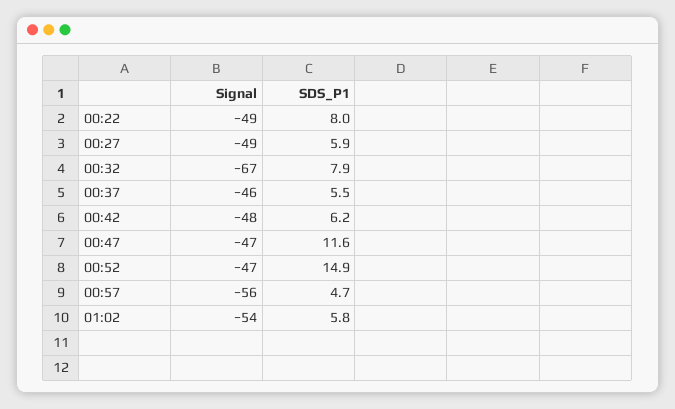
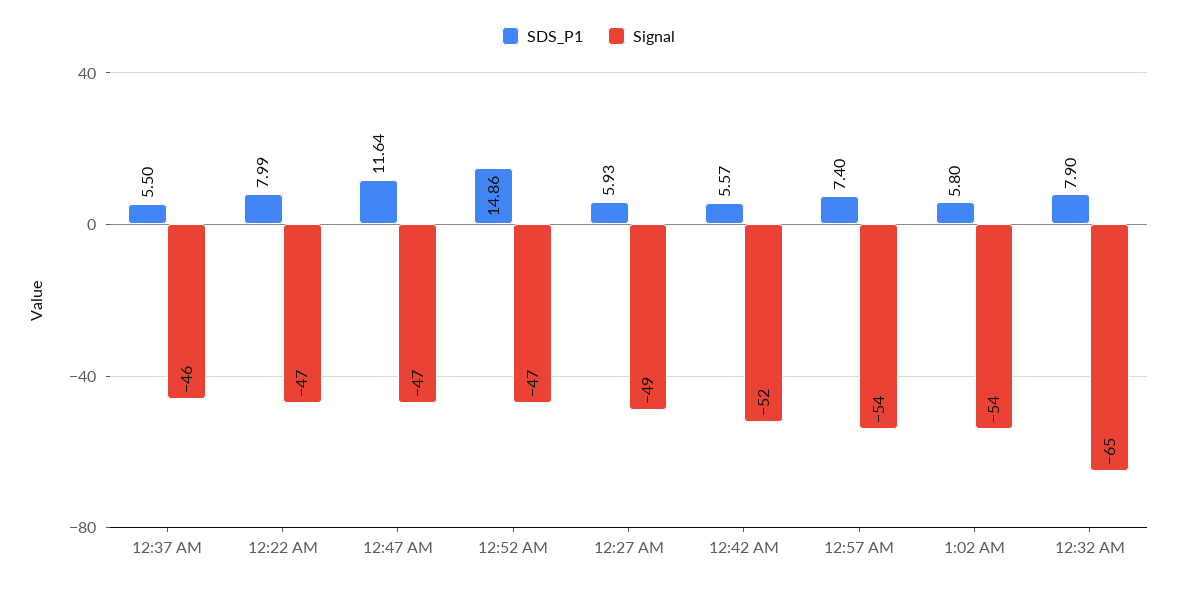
Signal, 00:22: -49 -> -47
Signal, 00:32: -67 -> -65
Signal, 00:42: -48 -> -52
SDS_P1, 00:42: 6.2 -> 5.57
Signal, 00:57: -56 -> -54
SDS_P1, 00:57: 4.7 -> 7.4

